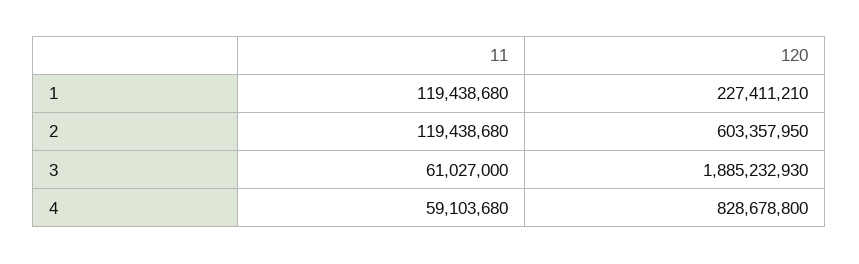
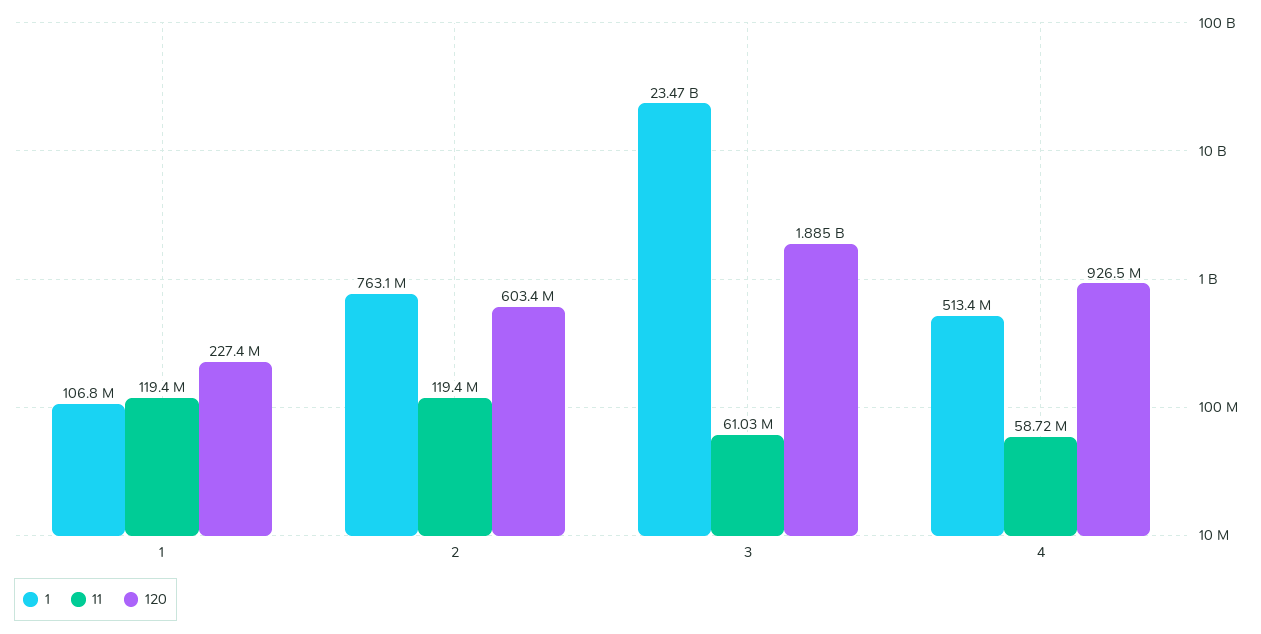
11, 4: 59103680 -> 58720000
120, 4: 828678800 -> 926500000
1, 1: none -> 106800000
1, 2: none -> 763100000
1, 3: none -> 23470000000
1, 4: none -> 513400000

